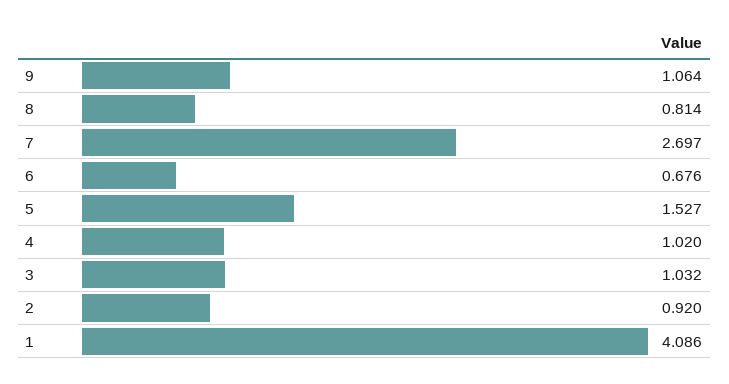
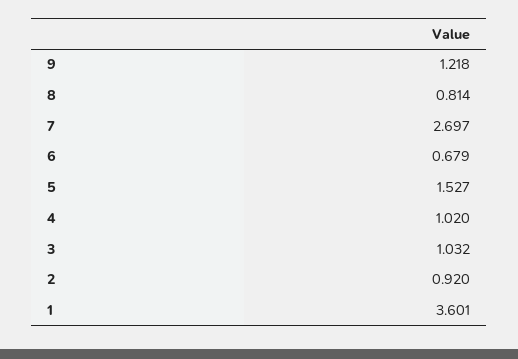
9: 1.064 -> 1.218
6: 0.676 -> 0.679
1: 4.086 -> 3.601

